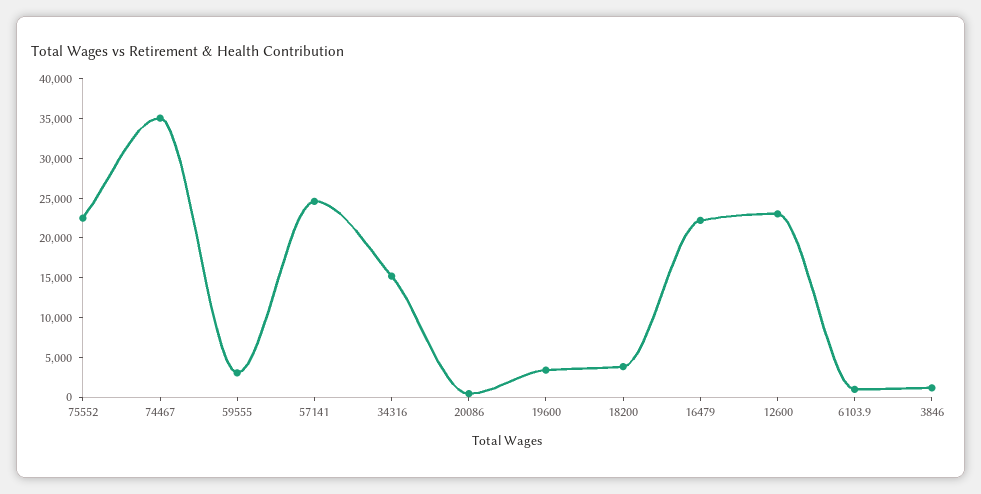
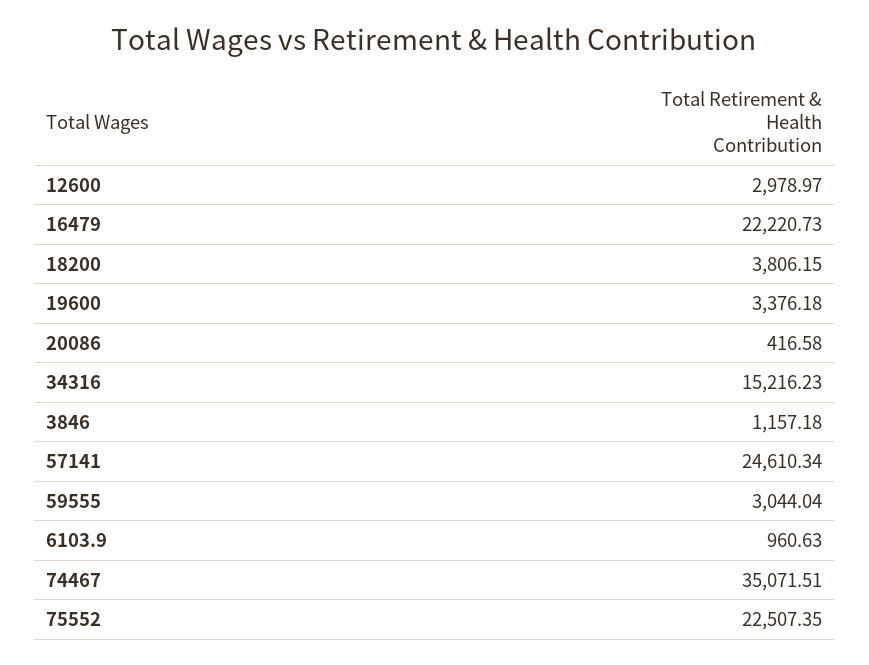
12600: 22500 -> 2978.97

